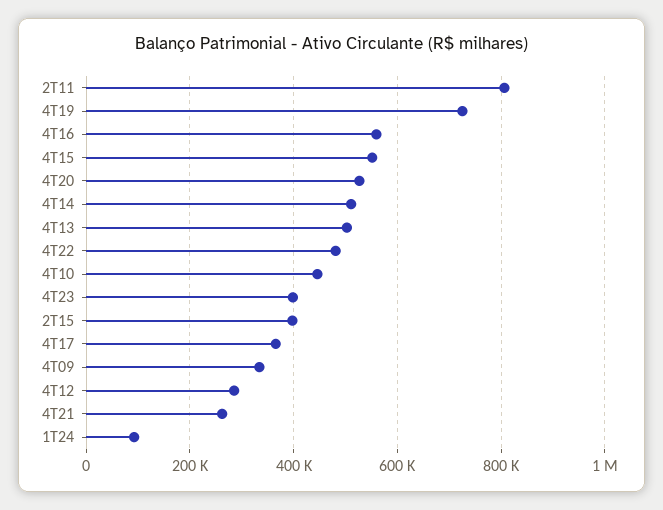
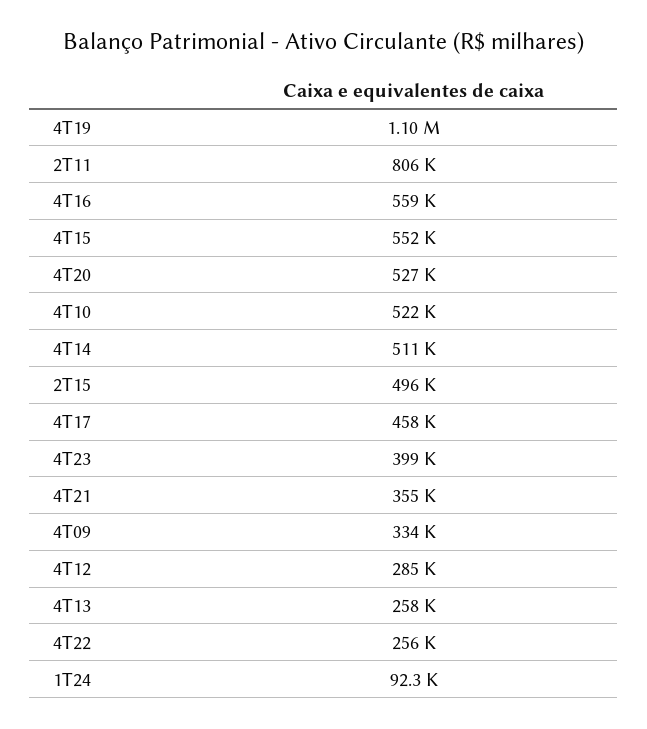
4T19: 720000 -> 1100000
4T13: 500000 -> 258000
4T22: 480000 -> 256000
4T10: 440000 -> 522000
2T15: 400000 -> 496000
4T17: 360000 -> 458000
4T21: 260000 -> 355000

